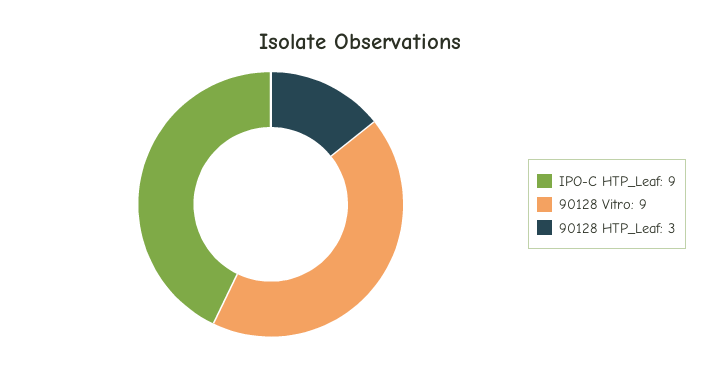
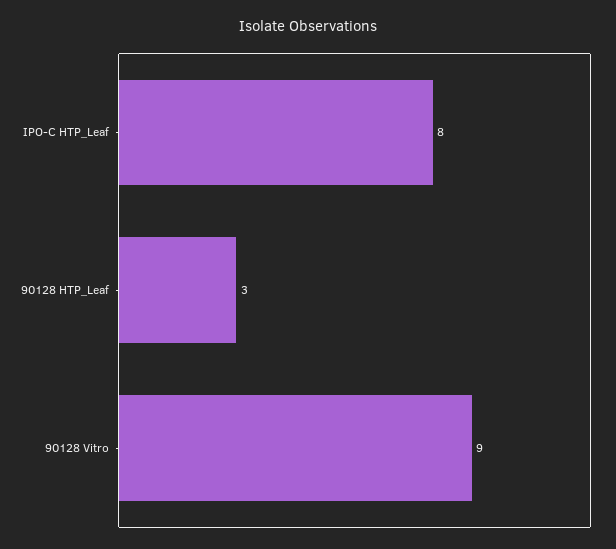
IPO-C HTP_Leaf: 9 -> 8

